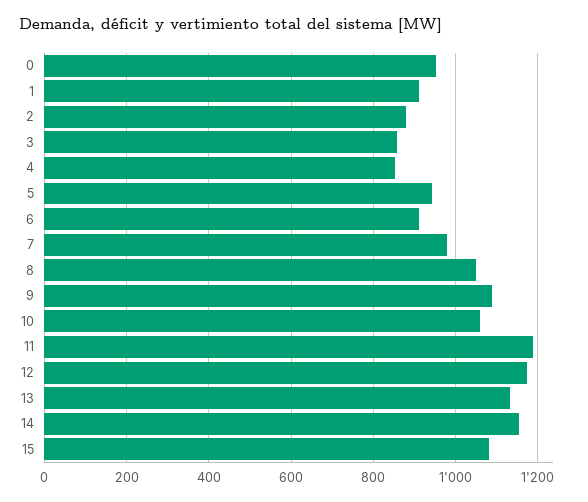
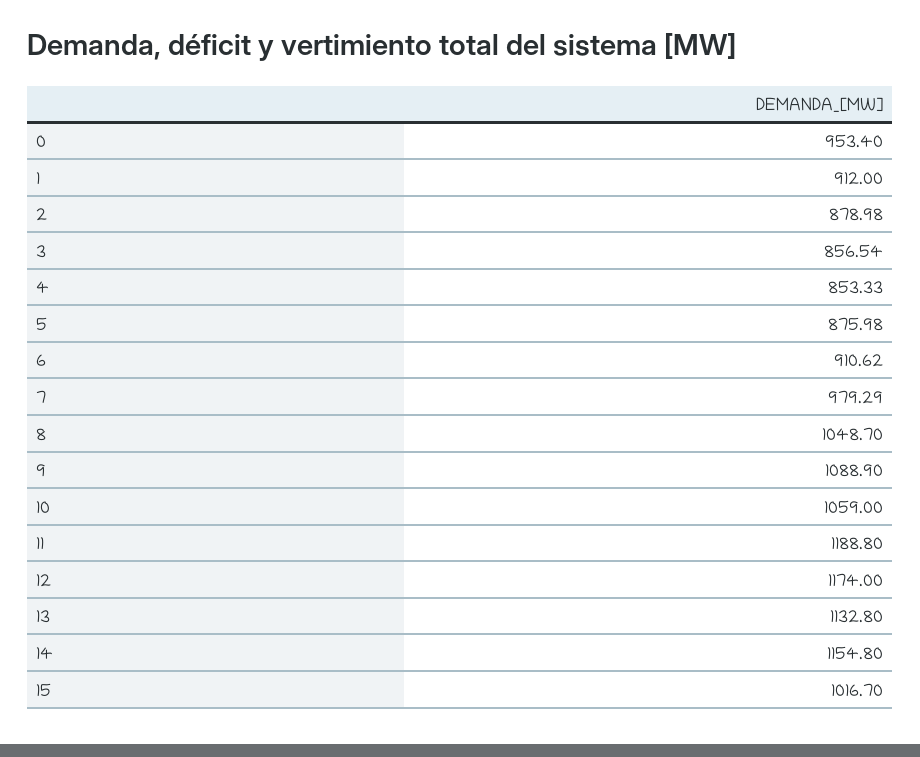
5: 940 -> 875.98
15: 1080 -> 1016.7

